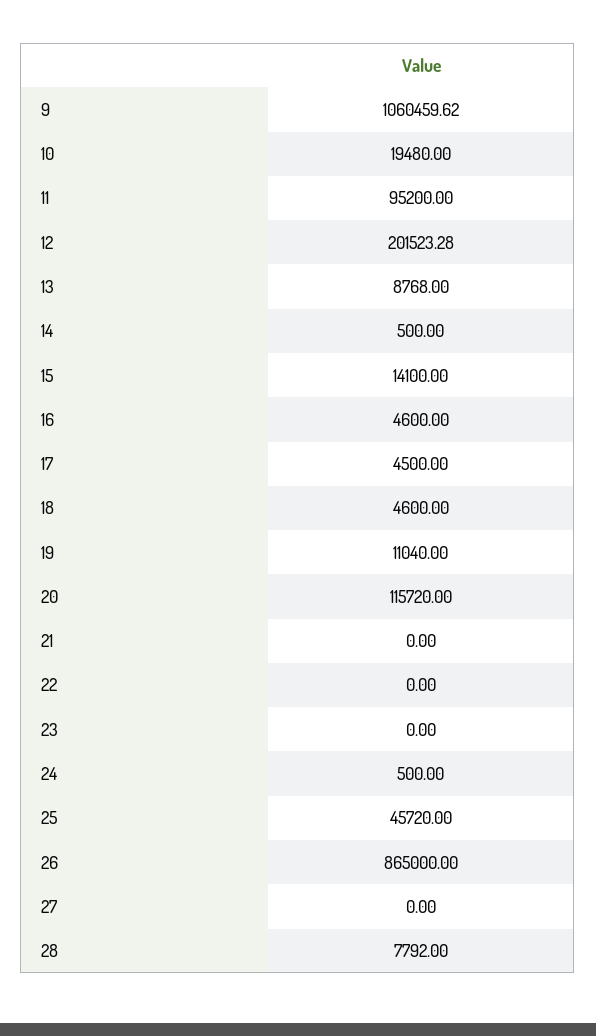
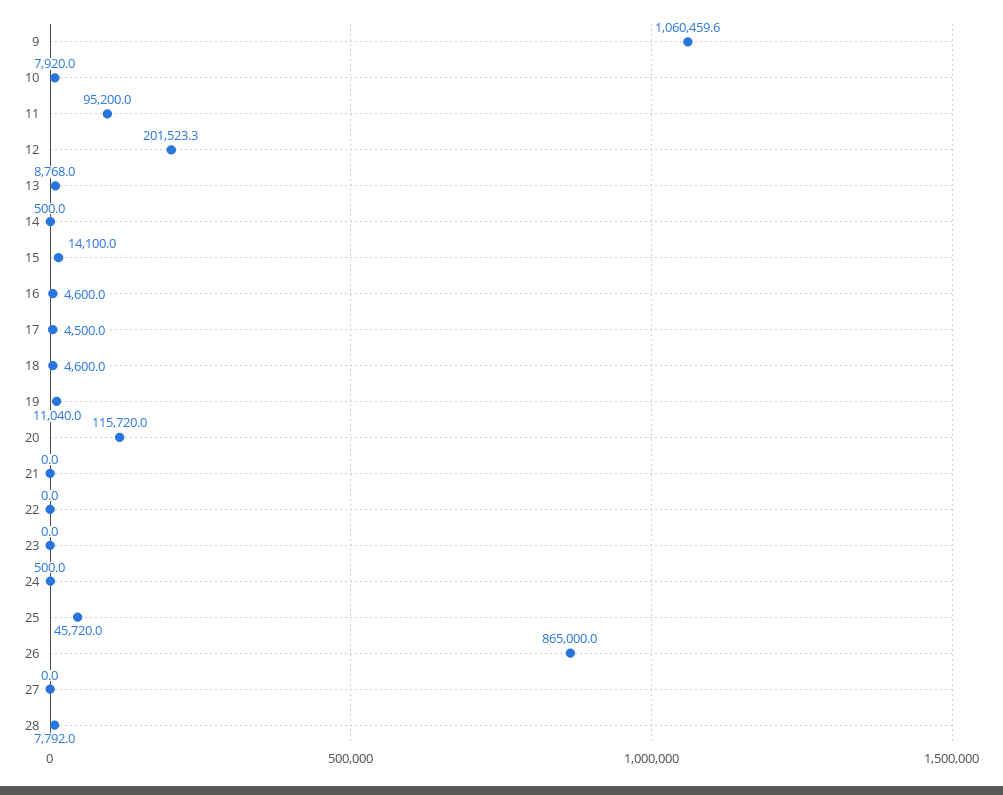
10: 19480 -> 7920

